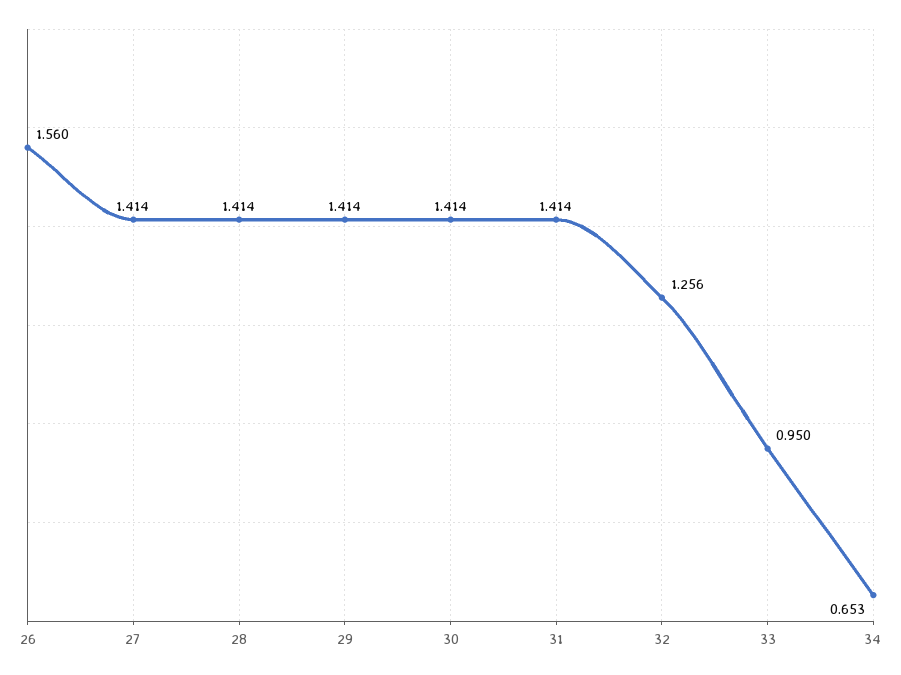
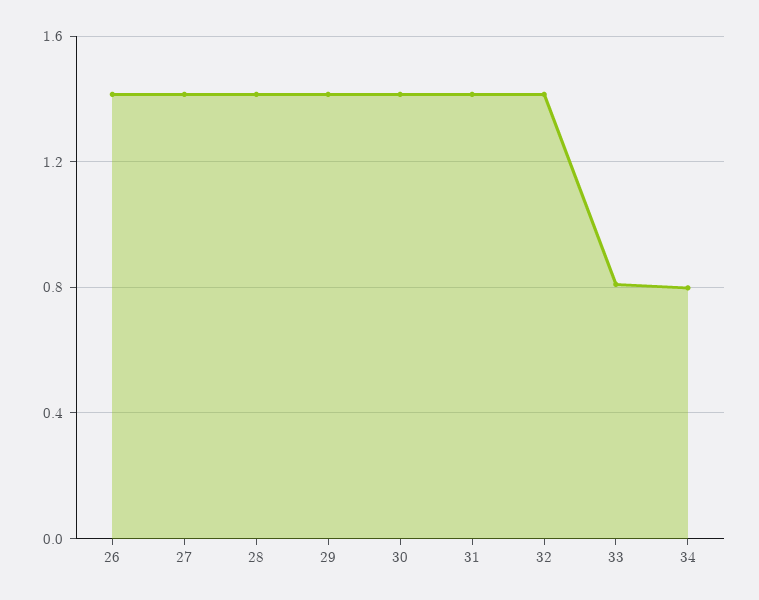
26: 1.56 -> 1.4
32: 1.256 -> 1.4
33: 0.95 -> 0.8
34: 0.653 -> 0.8

